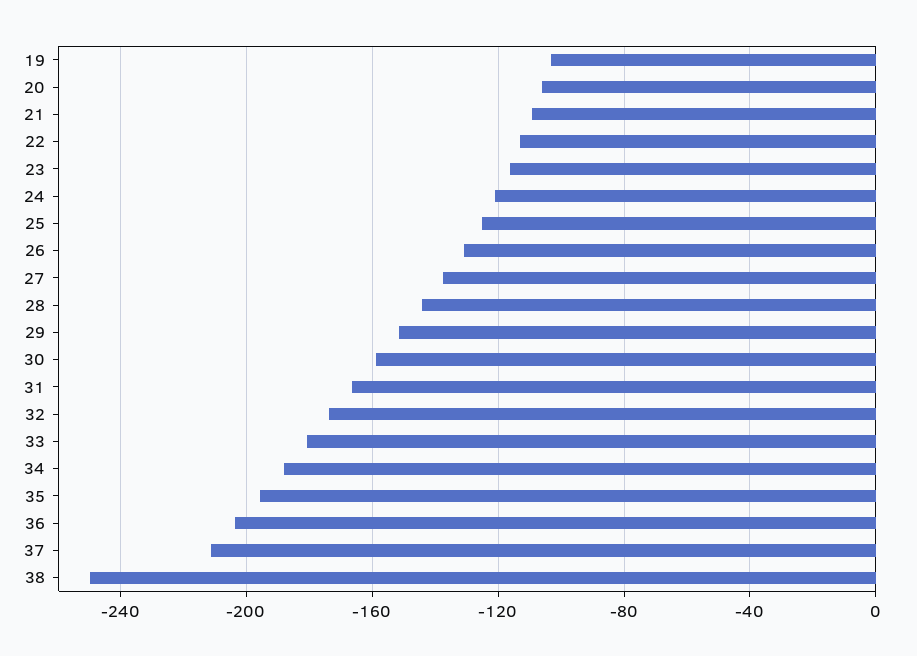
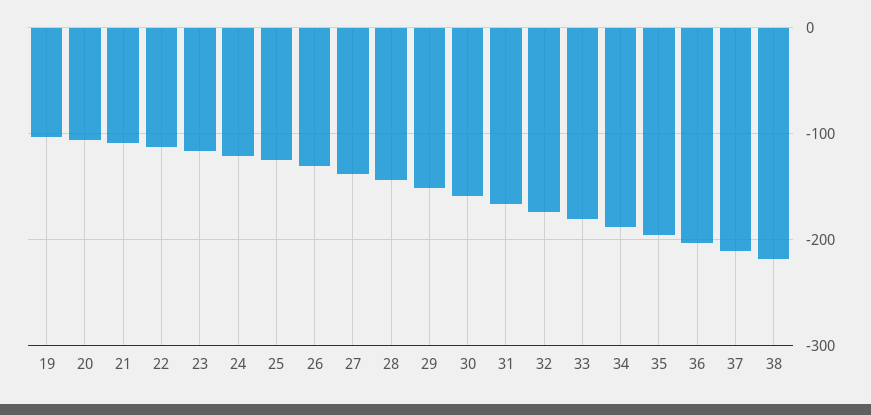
38: -250 -> -220

